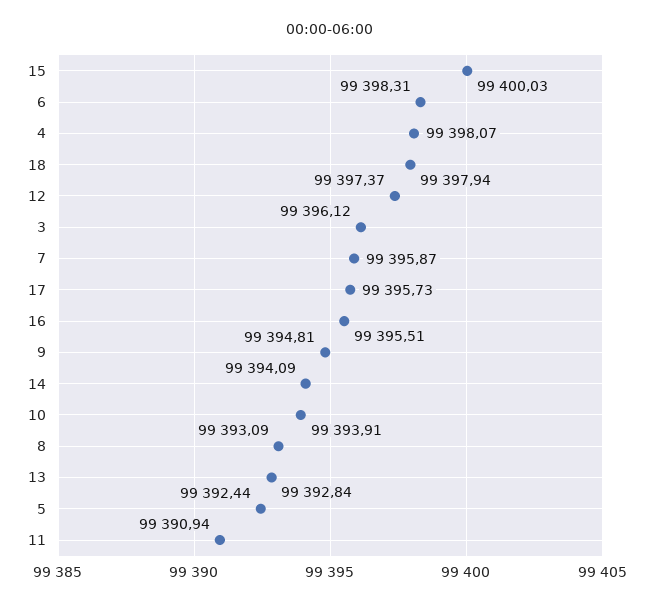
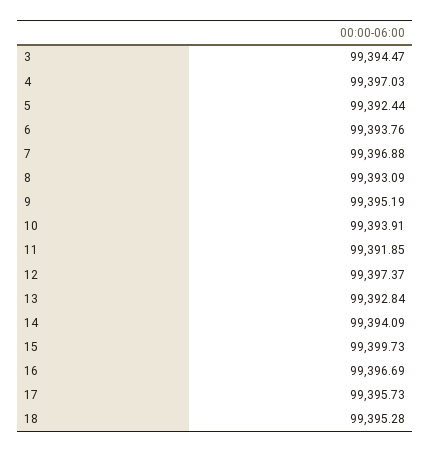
15: 99400.03 -> 99399.73
6: 99398.31 -> 99393.76
4: 99398.07 -> 99397.03
18: 99397.94 -> 99395.28
3: 99396.12 -> 99394.47
7: 99395.87 -> 99396.88
16: 99395.51 -> 99396.69
9: 99394.81 -> 99395.19
11: 99390.94 -> 99391.85

